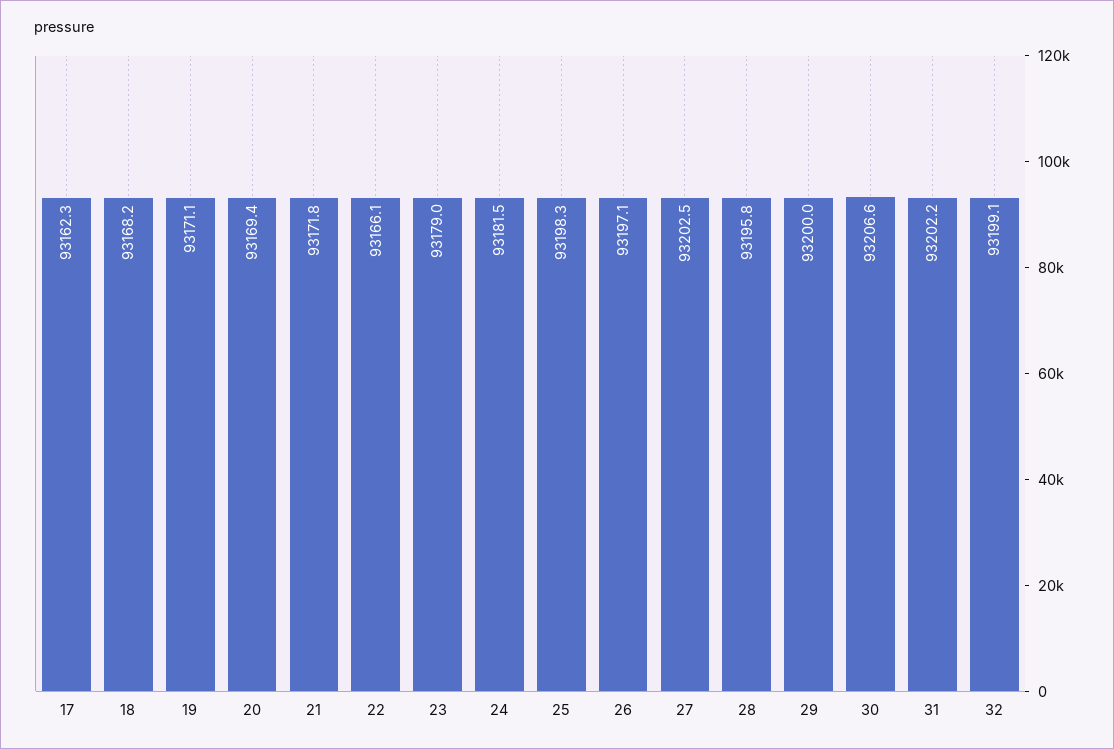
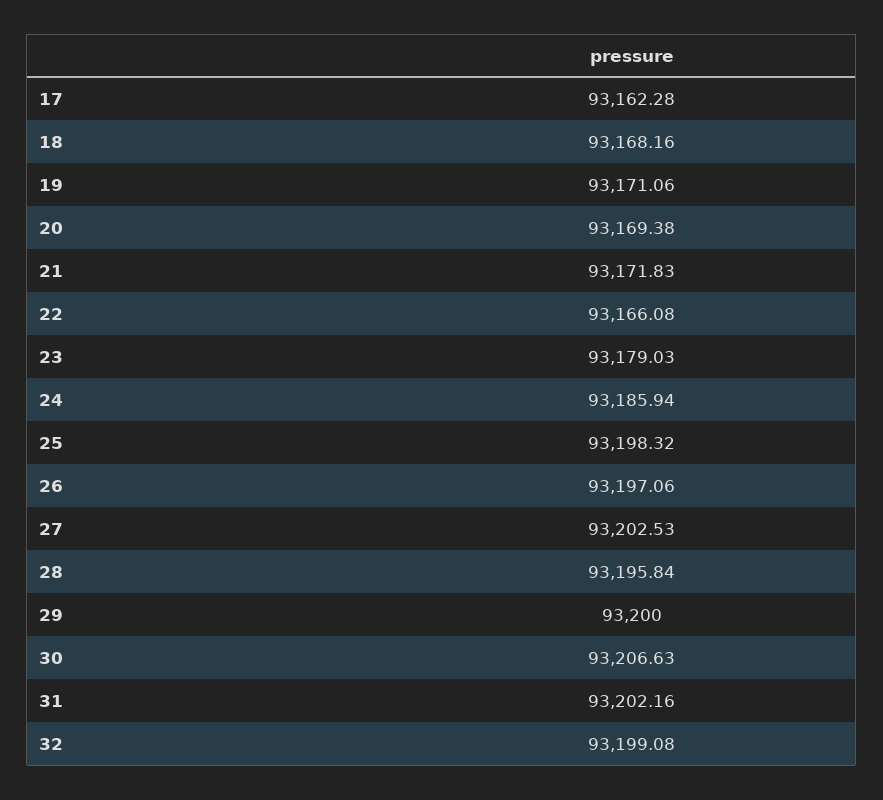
24: 93181.5 -> 93185.94

